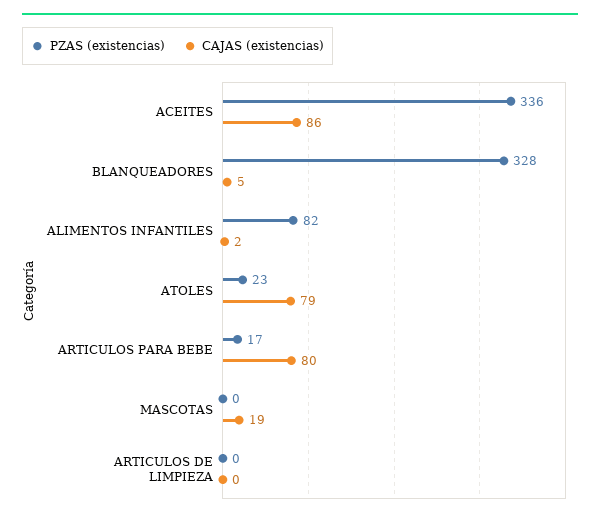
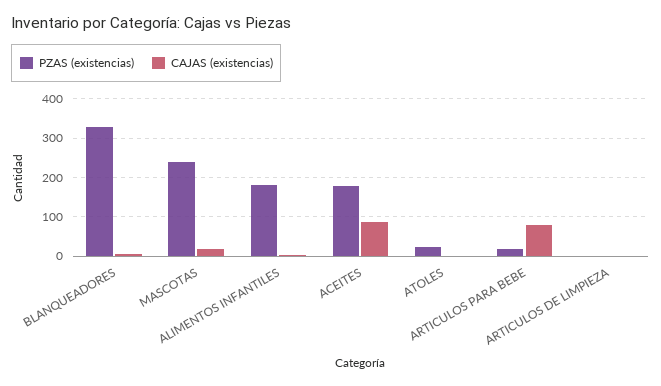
PZAS (existencias), ACEITES: 336 -> 180
PZAS (existencias), ALIMENTOS INFANTILES: 82 -> 180
CAJAS (existencias), ATOLES: 79 -> 0
PZAS (existencias), MASCOTAS: 0 -> 240

